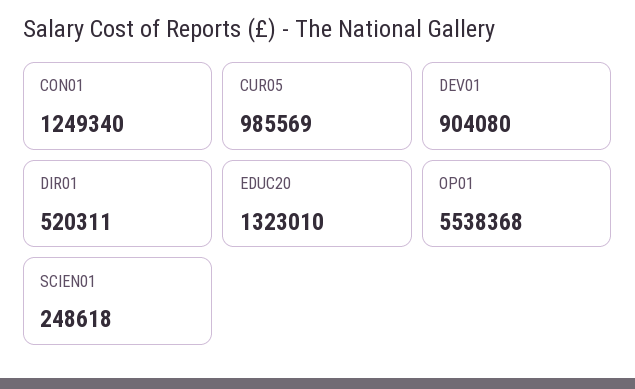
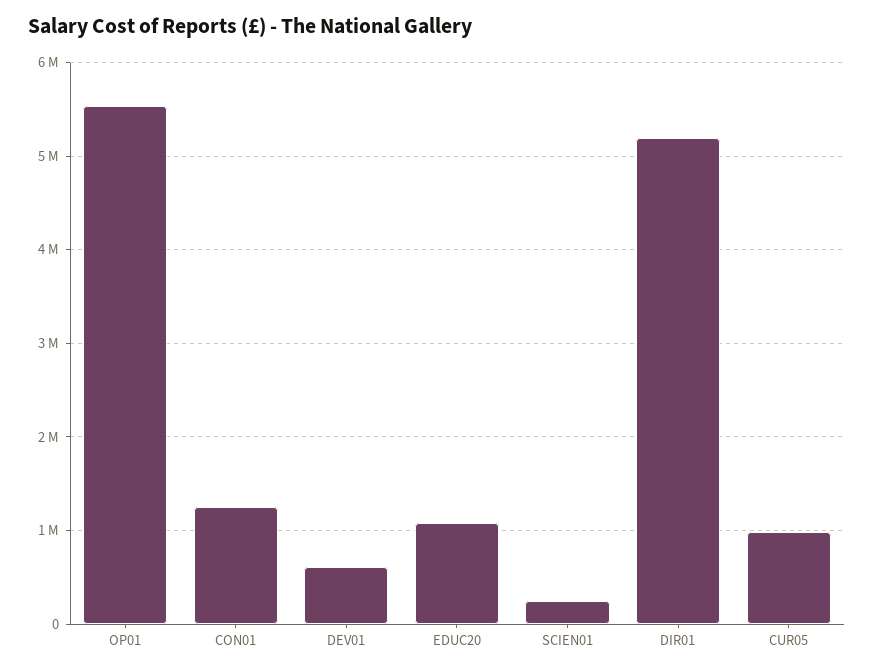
DEV01: 904080 -> 600000
DIR01: 520311 -> 5200000
EDUC20: 1323010 -> 1100000

